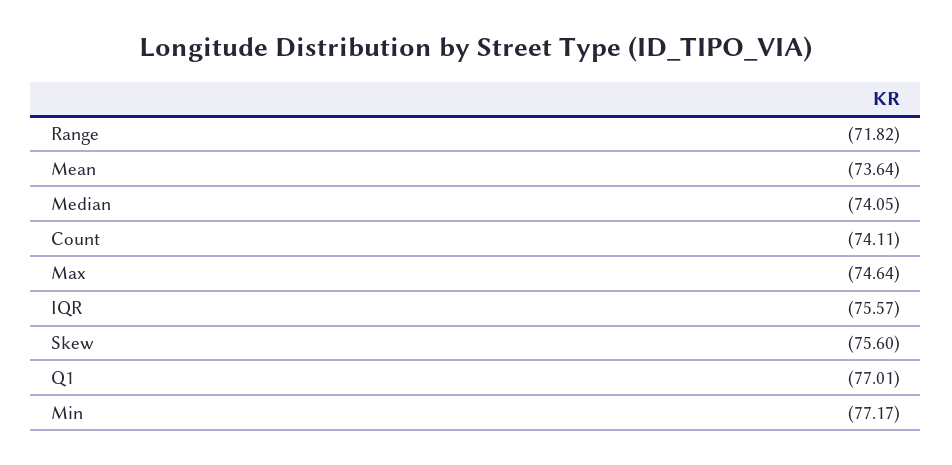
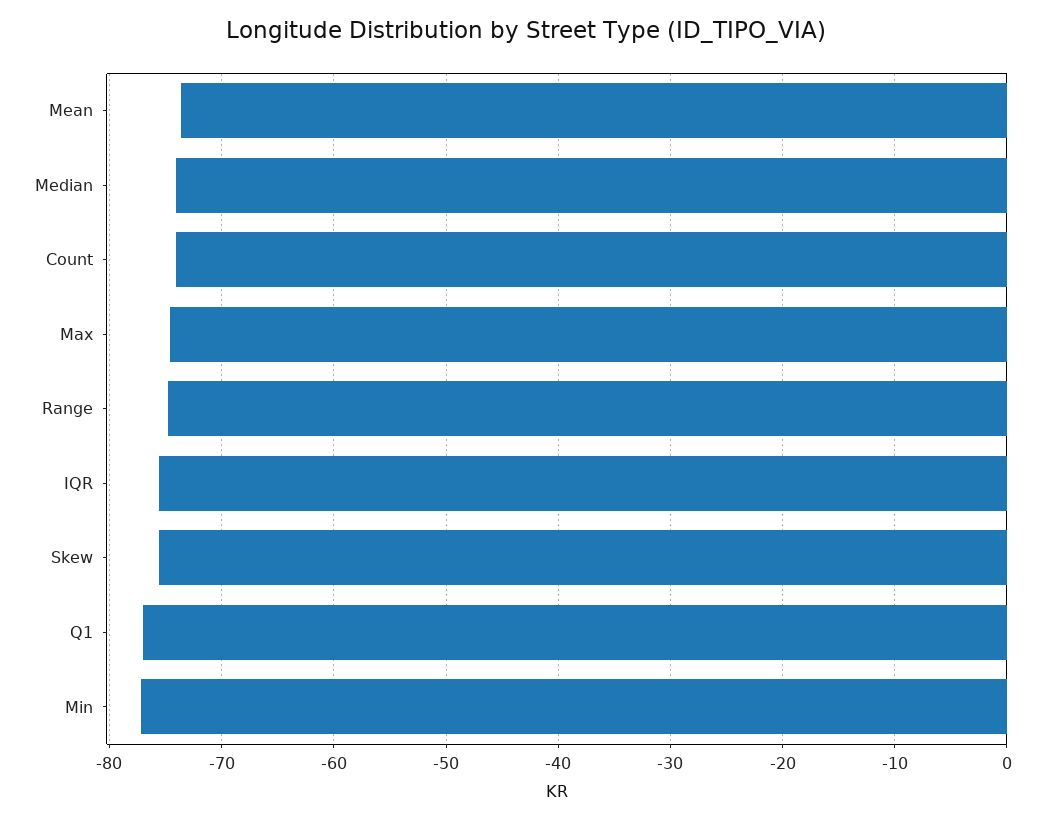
Range: -71.82 -> -75

